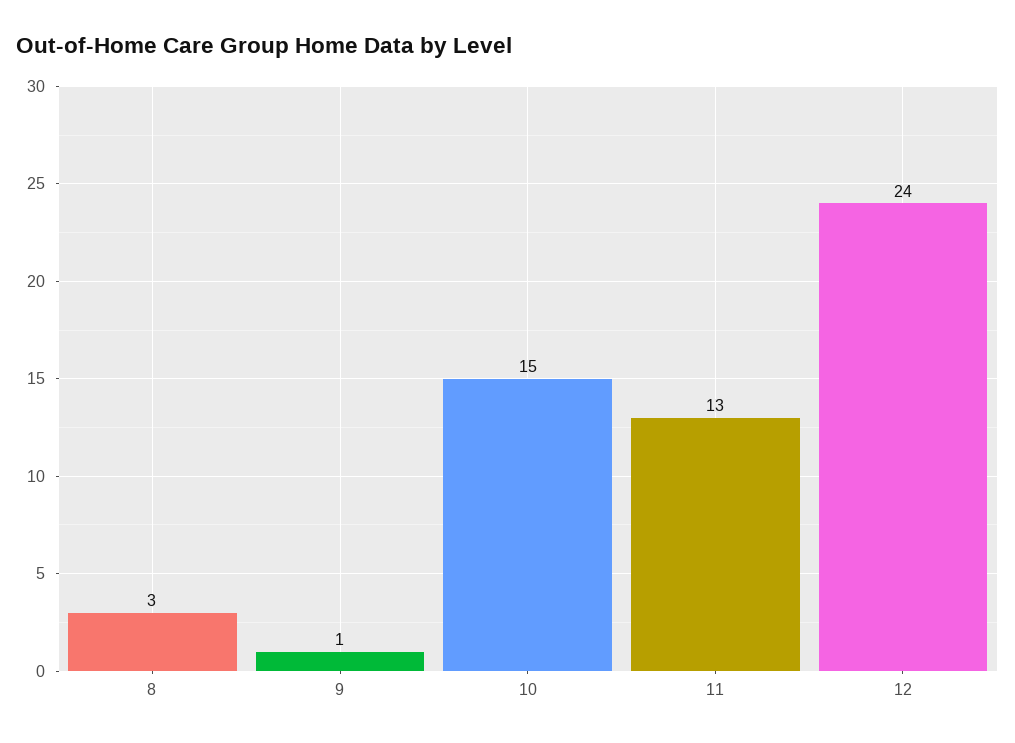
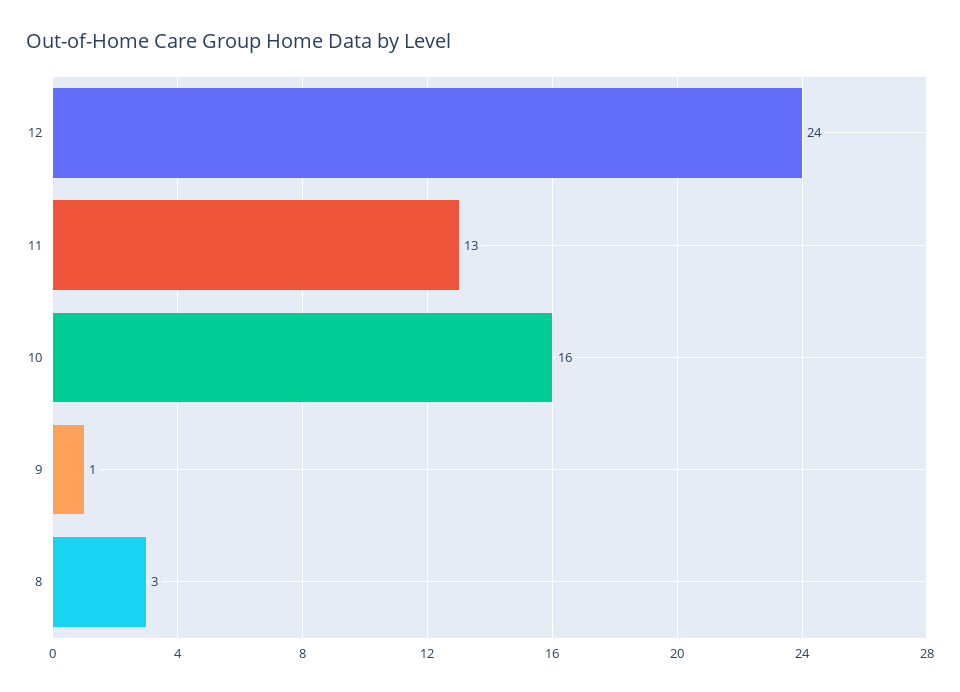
10: 15 -> 16

